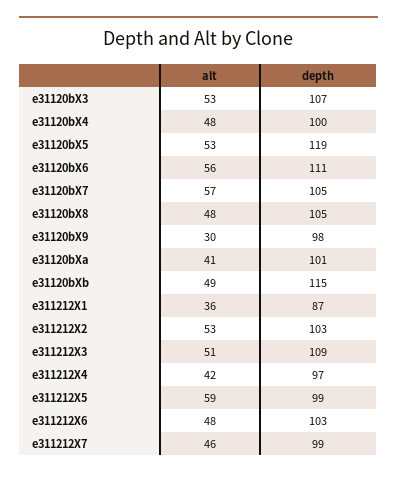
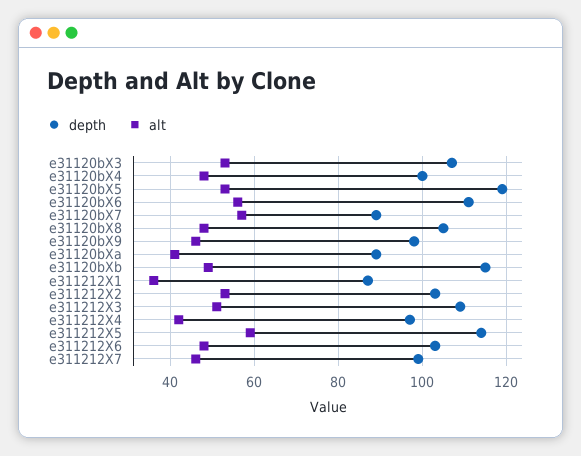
depth, e31120bX7: 105 -> 90
alt, e31120bX9: 30 -> 45
depth, e31120bXa: 101 -> 90
depth, e311212X5: 99 -> 115

